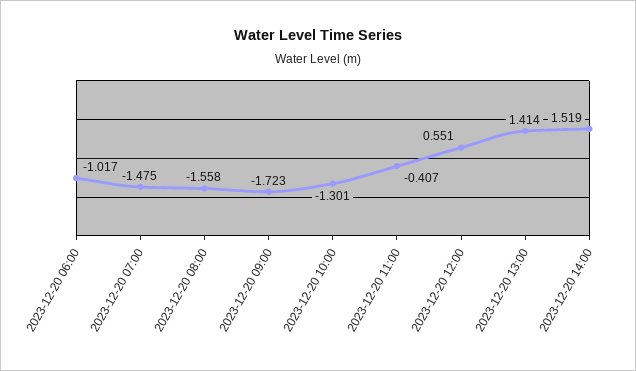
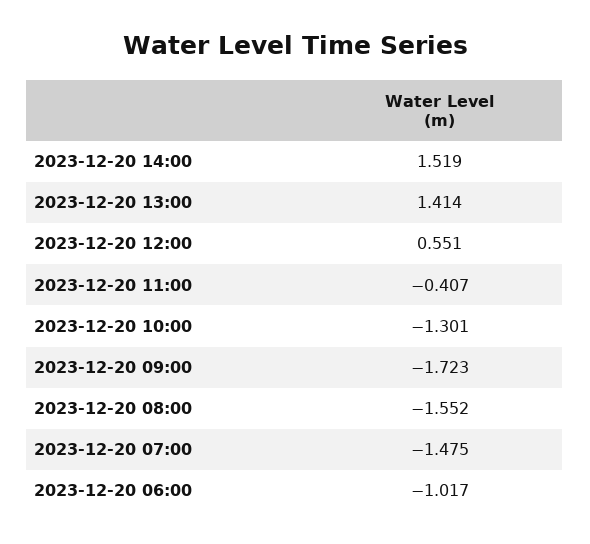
2023-12-20 08:00: -1.558 -> -1.552

